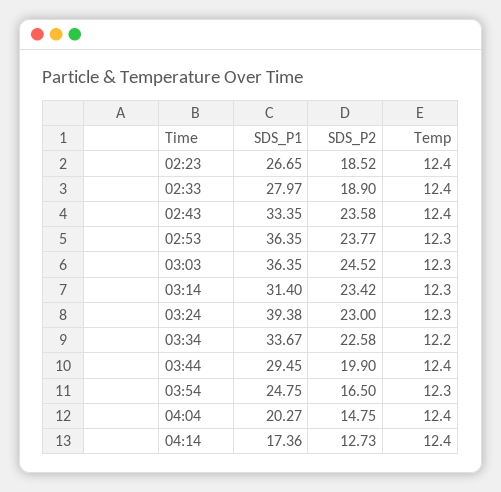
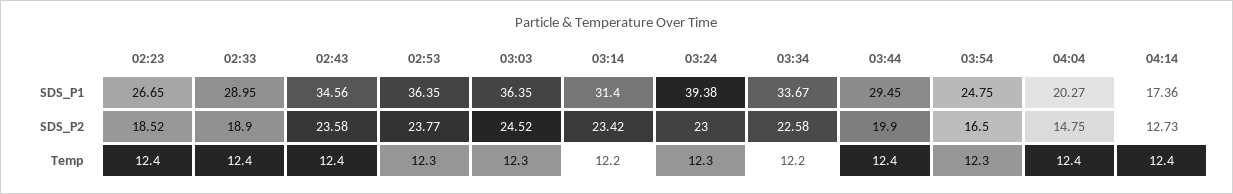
SDS_P1, 02:33: 27.97 -> 28.95
SDS_P1, 02:43: 33.35 -> 34.56
Temp, 03:14: 12.3 -> 12.2

